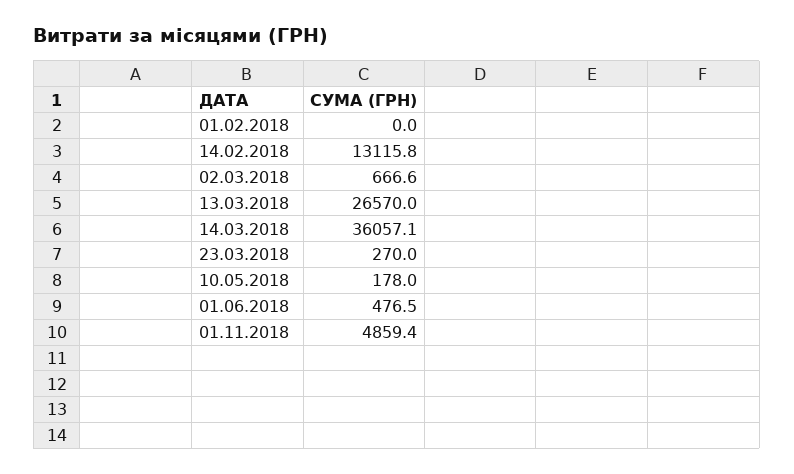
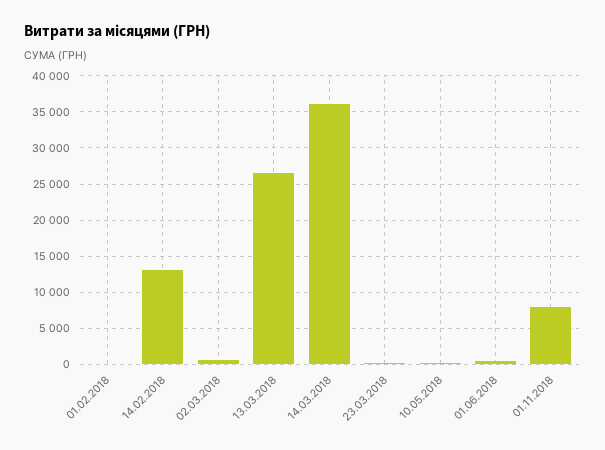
01.11.2018: 4859.4 -> 8000

